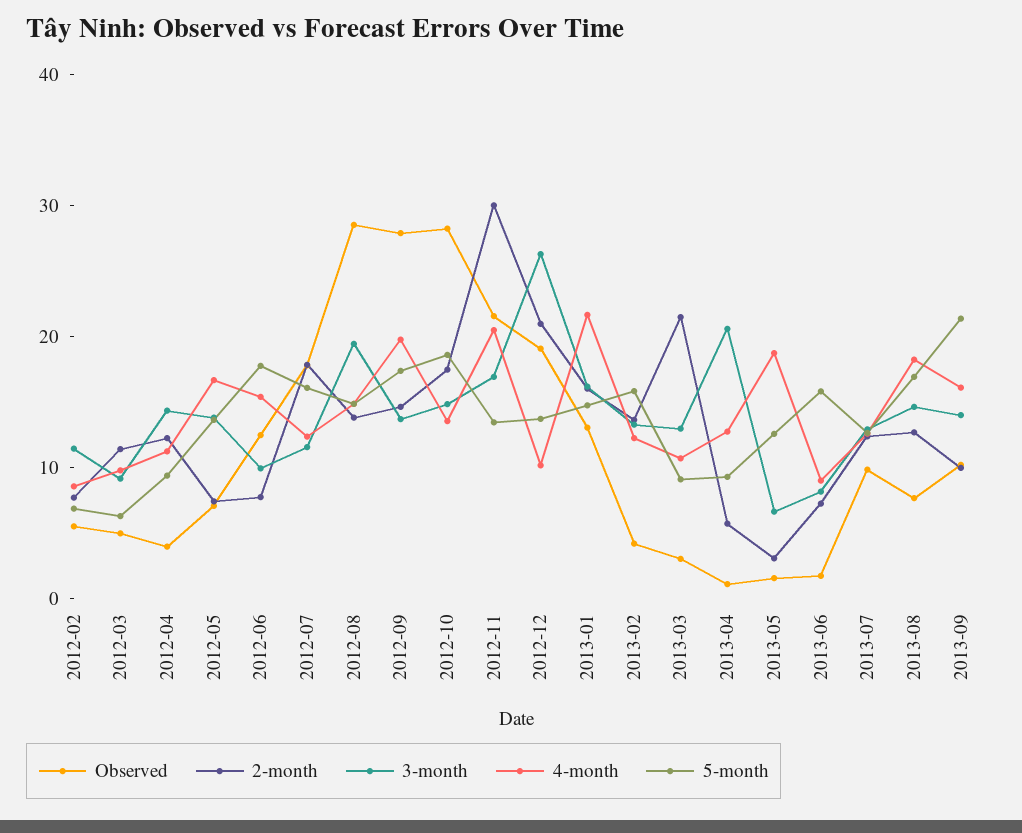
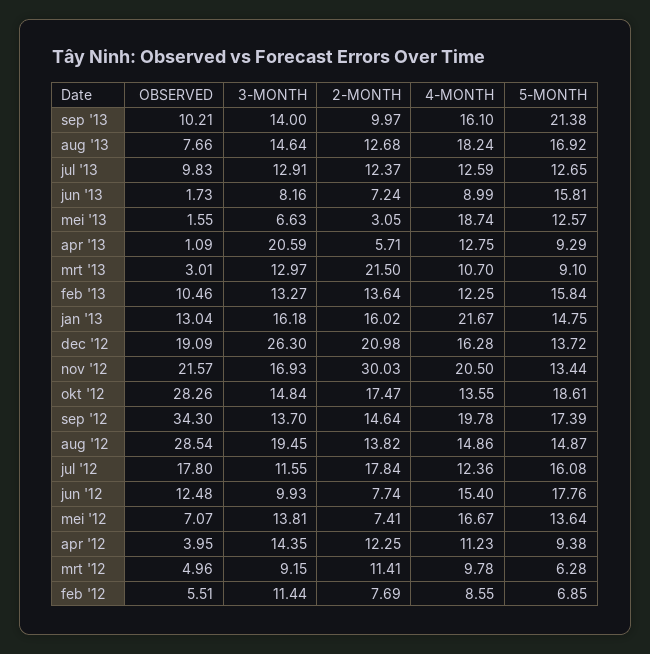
Observed, 2012-09: 28 -> 34.3
4-month, 2012-12: 10 -> 16.28
Observed, 2013-02: 4 -> 10.46

